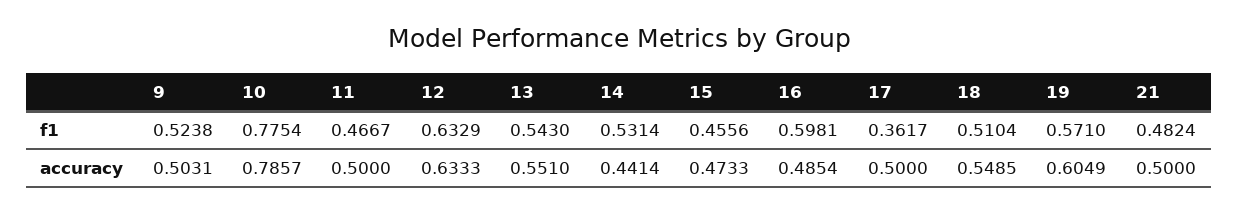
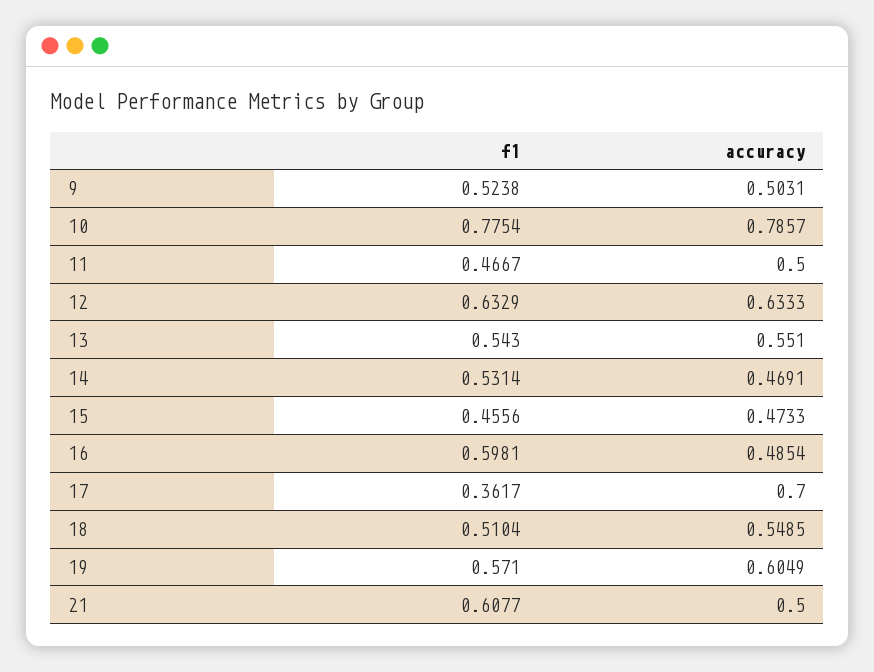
21, f1: 0.4824 -> 0.6077
14, accuracy: 0.4414 -> 0.4691
17, accuracy: 0.5 -> 0.7

